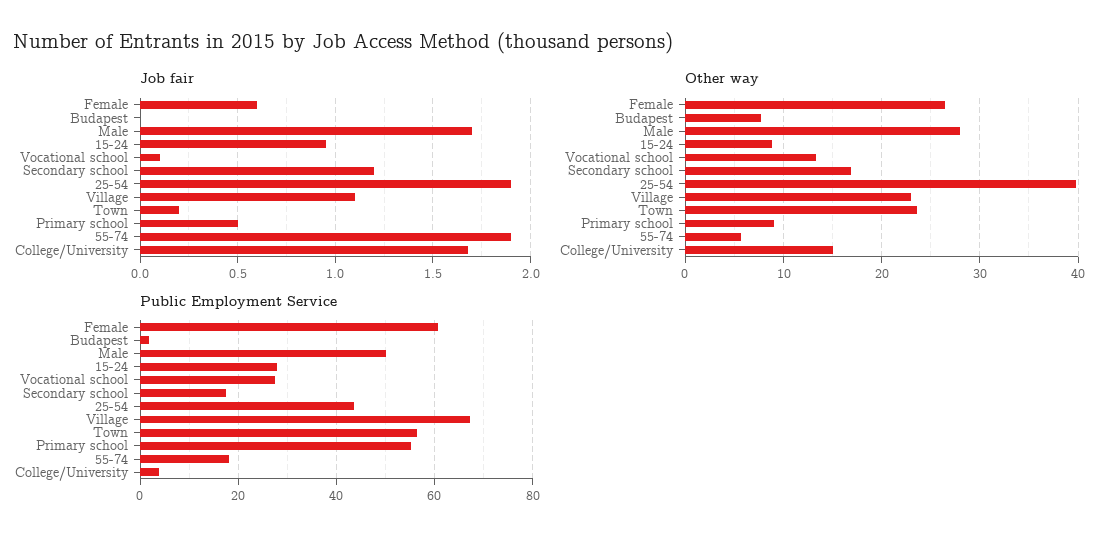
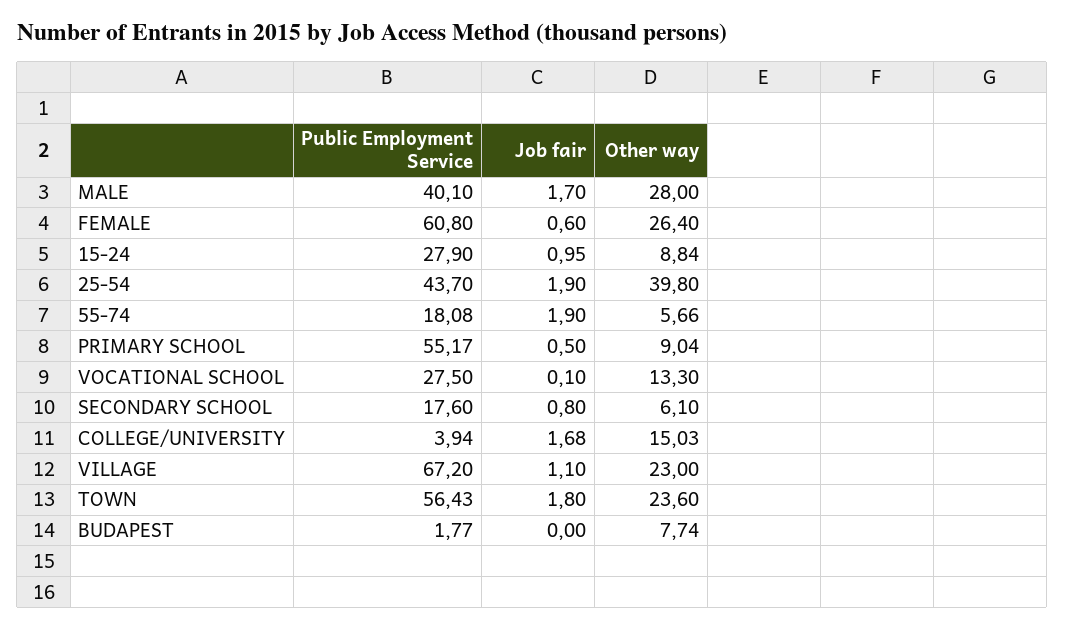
Job fair, Secondary school: 1.2 -> 0.8
Job fair, Town: 0.2 -> 1.8
Other way, Secondary school: 17 -> 6.1
Public Employment Service, Male: 50 -> 40.1

